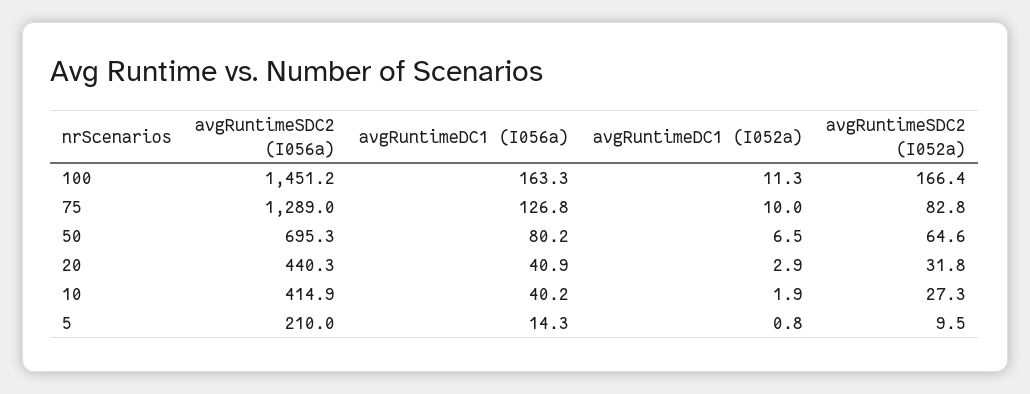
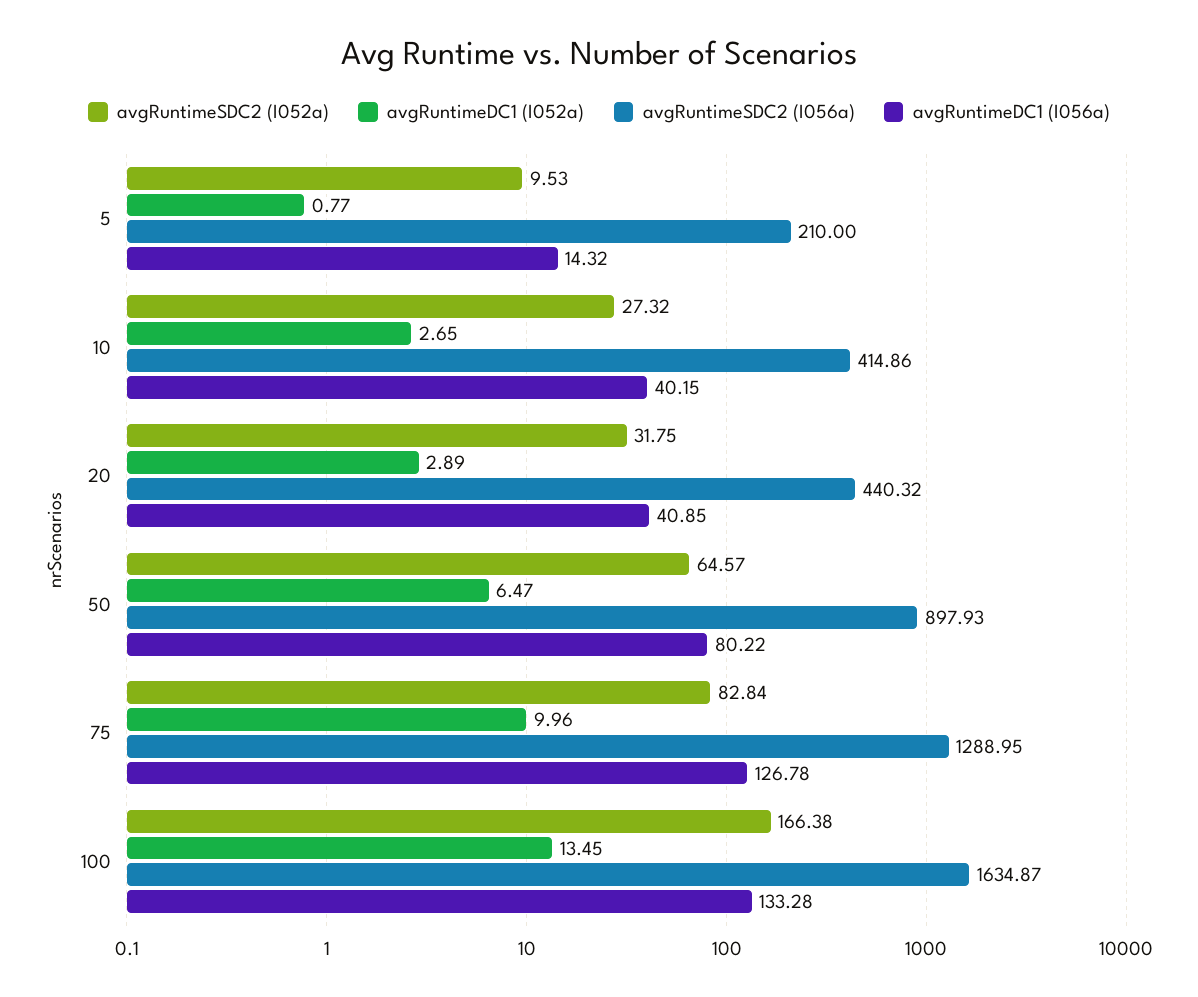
avgRuntimeSDC2 (I056a), 100: 1451.2 -> 1634.87
avgRuntimeDC1 (I056a), 100: 163.3 -> 133.28
avgRuntimeDC1 (I052a), 100: 11.3 -> 13.45
avgRuntimeSDC2 (I056a), 50: 695.3 -> 897.93
avgRuntimeDC1 (I052a), 10: 1.9 -> 2.65

